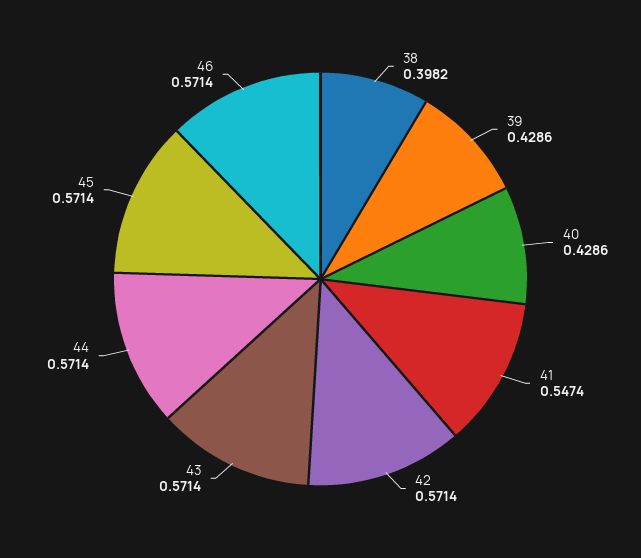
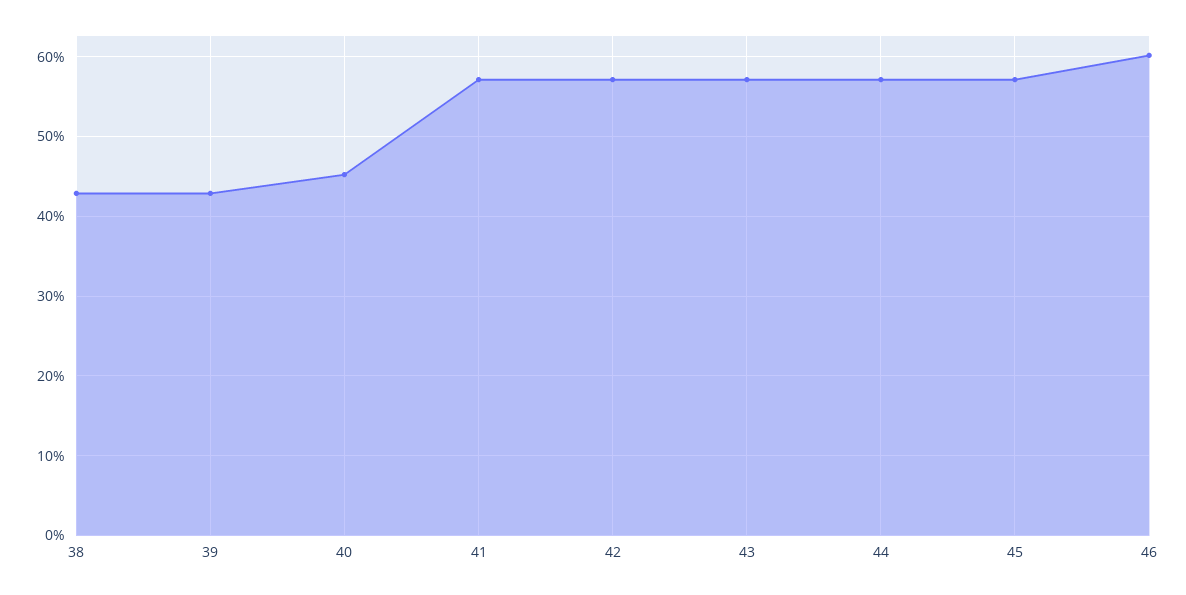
38: 0.3982 -> 0.43
40: 0.4286 -> 0.45
41: 0.5474 -> 0.57
46: 0.5714 -> 0.6

